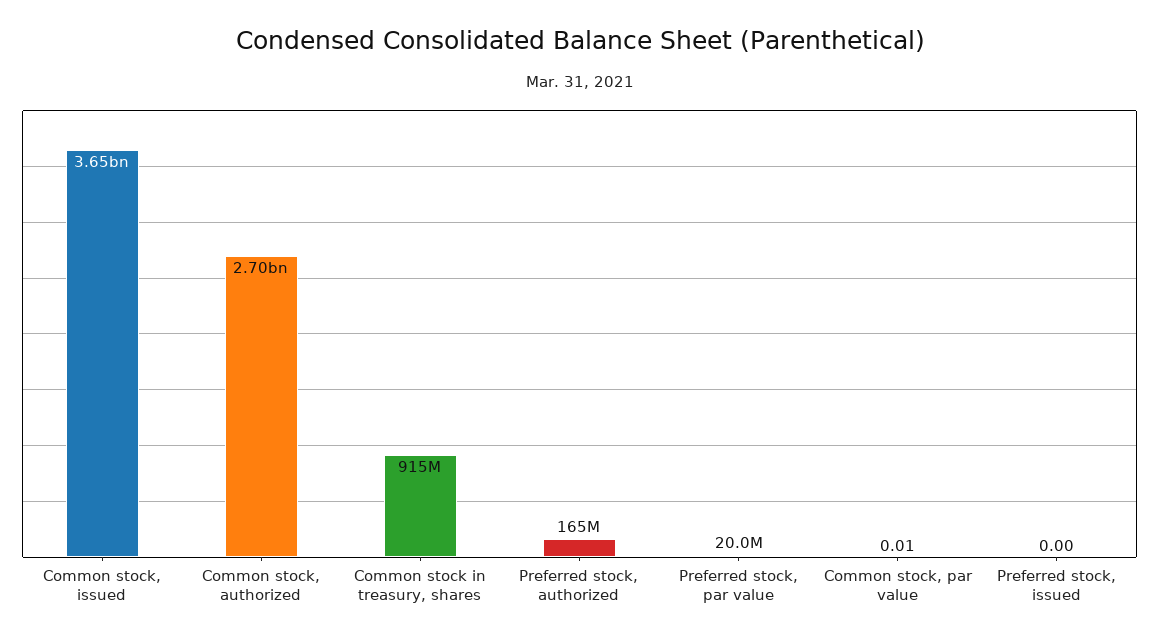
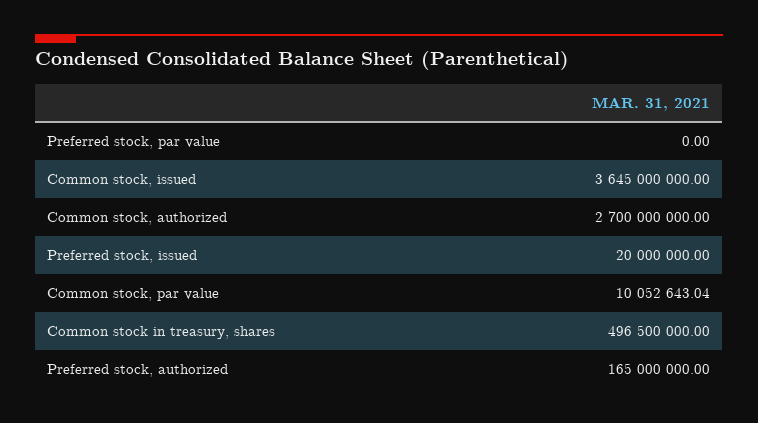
Common stock in treasury, shares: 915000000 -> 496500000
Preferred stock, par value: 20000000 -> 0
Common stock, par value: 0.01 -> 10052643.04
Preferred stock, issued: 0 -> 20000000

